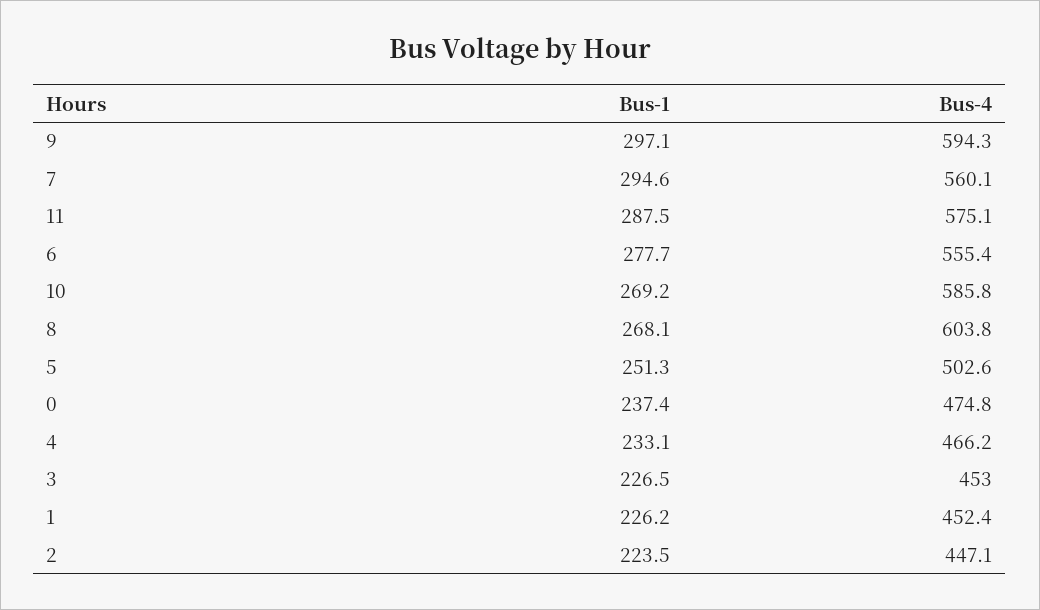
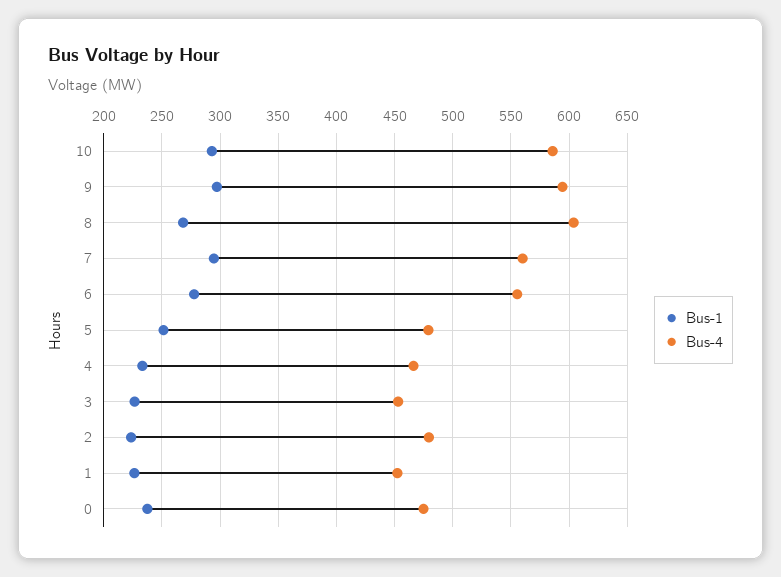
Bus-1, 11: 287.5 -> none
Bus-4, 11: 575.1 -> none
Bus-1, 10: 269.2 -> 290
Bus-4, 5: 502.6 -> 480
Bus-4, 2: 447.1 -> 480

